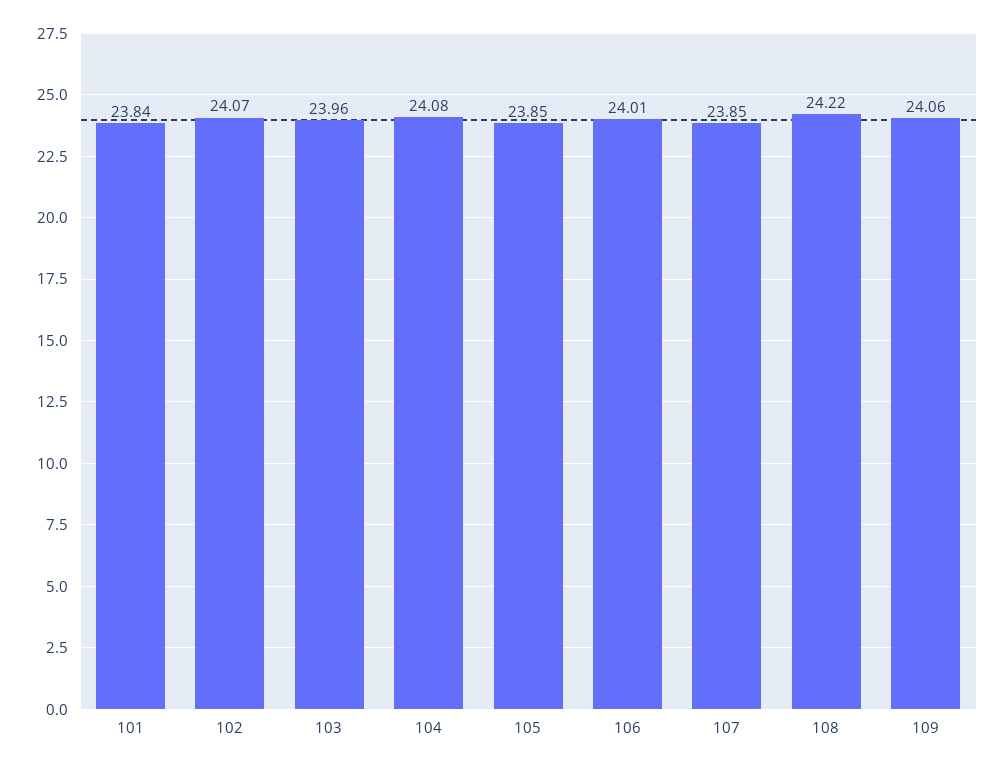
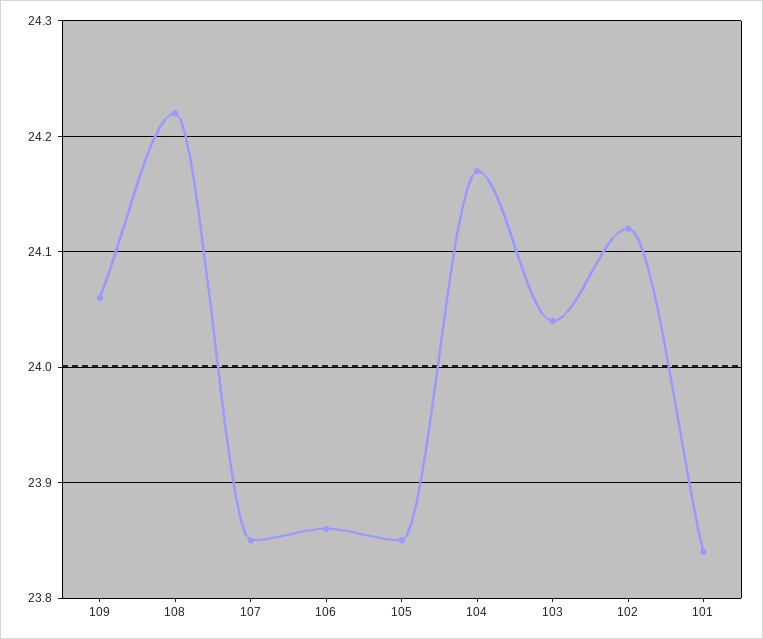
102: 24.07 -> 24.12
103: 23.96 -> 24.04
104: 24.08 -> 24.17
106: 24.01 -> 23.86

